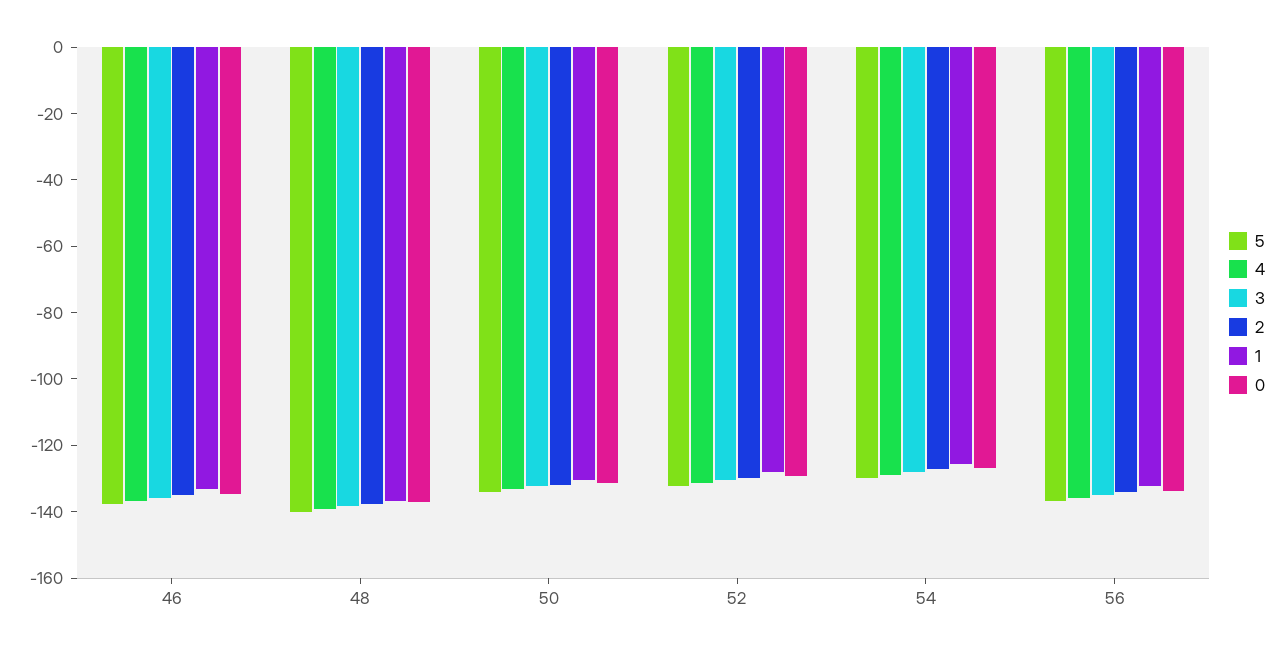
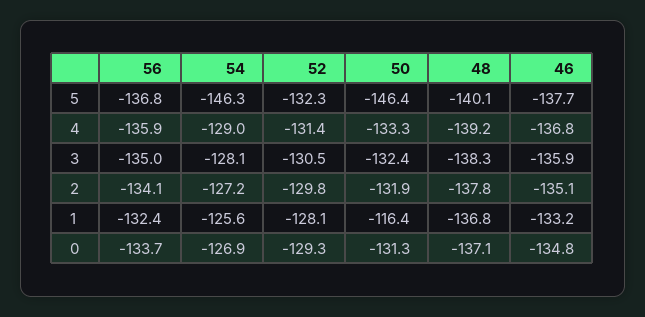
5, 50: -135 -> -146.4
1, 50: -130 -> -116.4
5, 54: -130 -> -146.3

